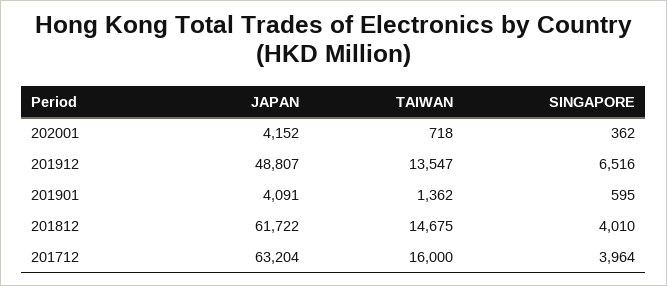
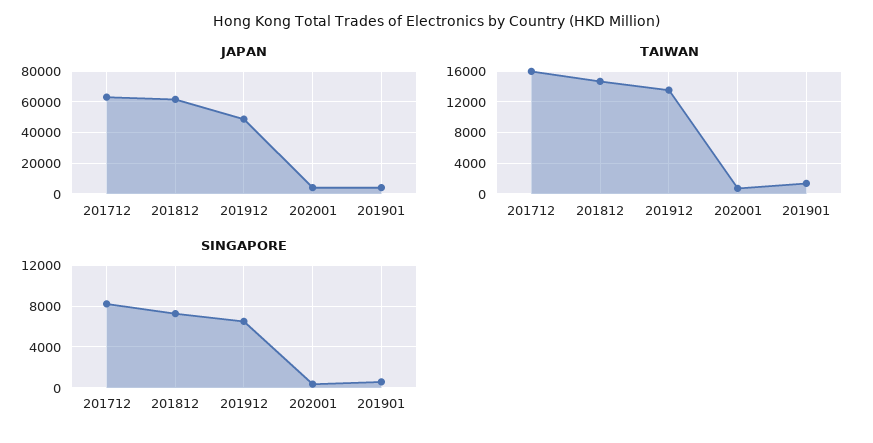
SINGAPORE, 201812: 4010 -> 7000
SINGAPORE, 201712: 3964 -> 8000

